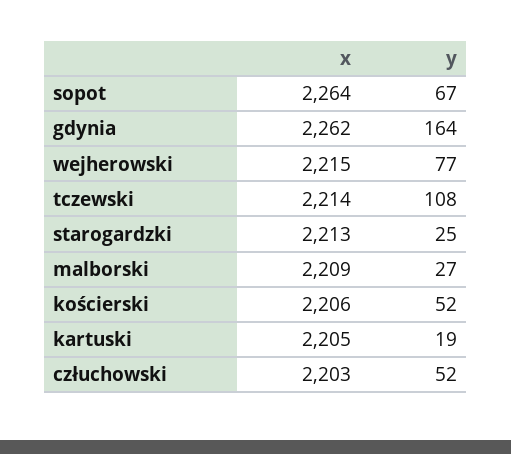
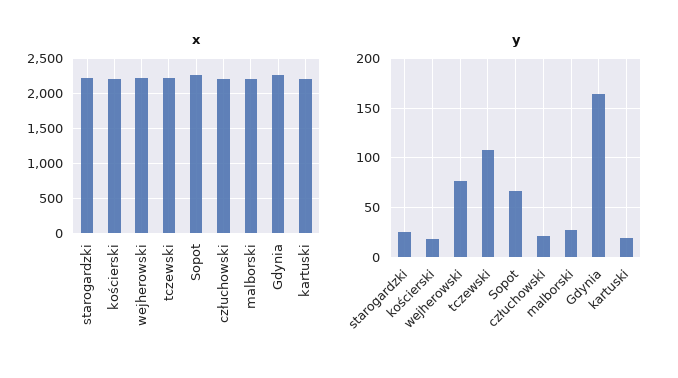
y, kościerski: 52 -> 20
y, człuchowski: 52 -> 20

